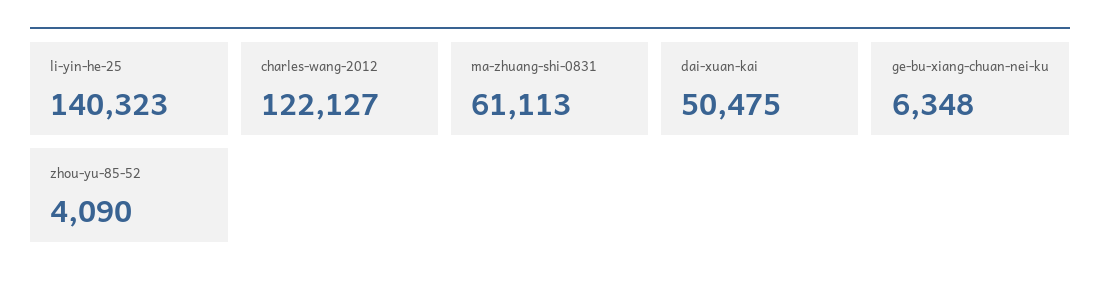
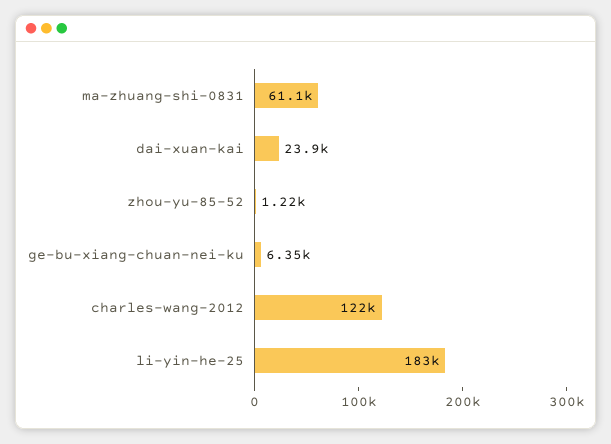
li-yin-he-25: 140323 -> 183000
dai-xuan-kai: 50475 -> 23900
zhou-yu-85-52: 4090 -> 1220

